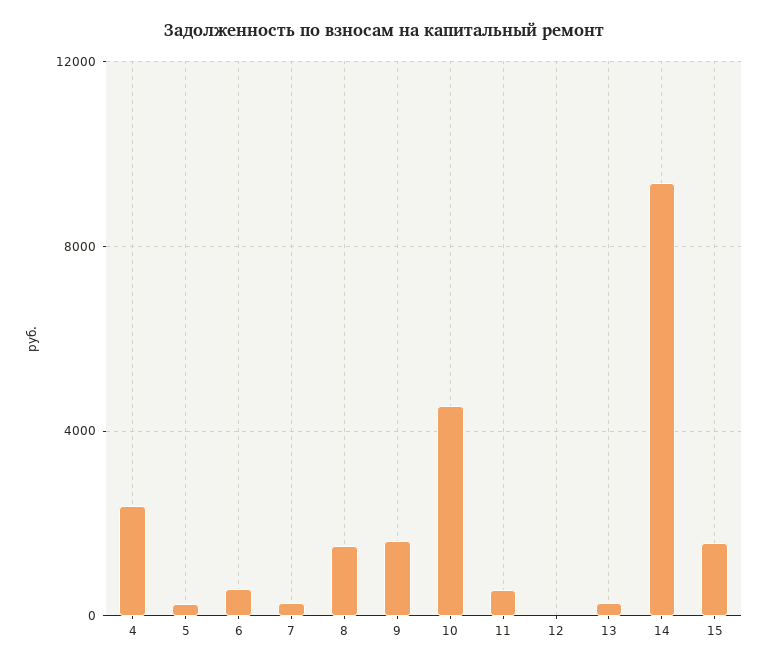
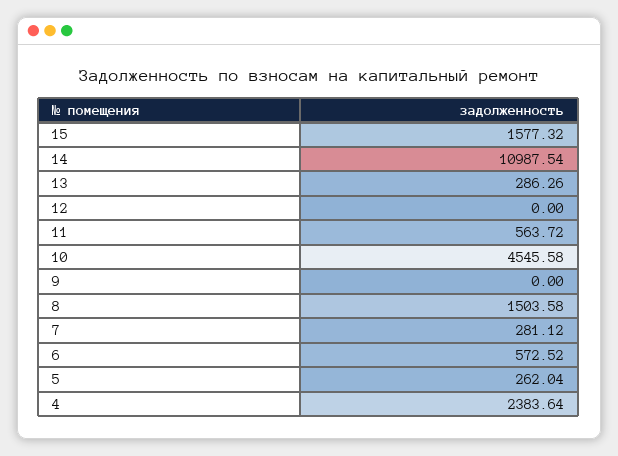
9: 1500 -> 0
14: 9500 -> 10987.54

